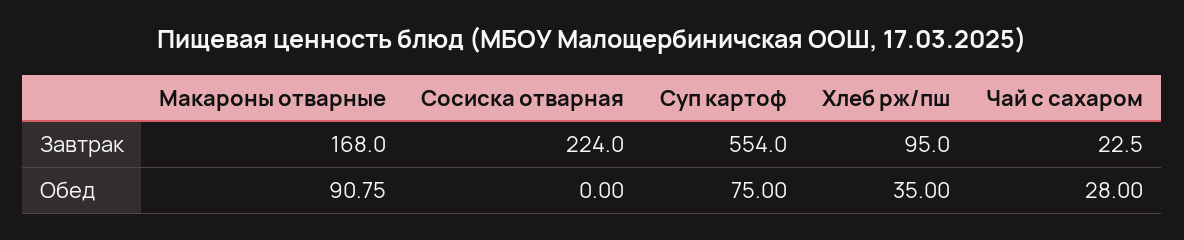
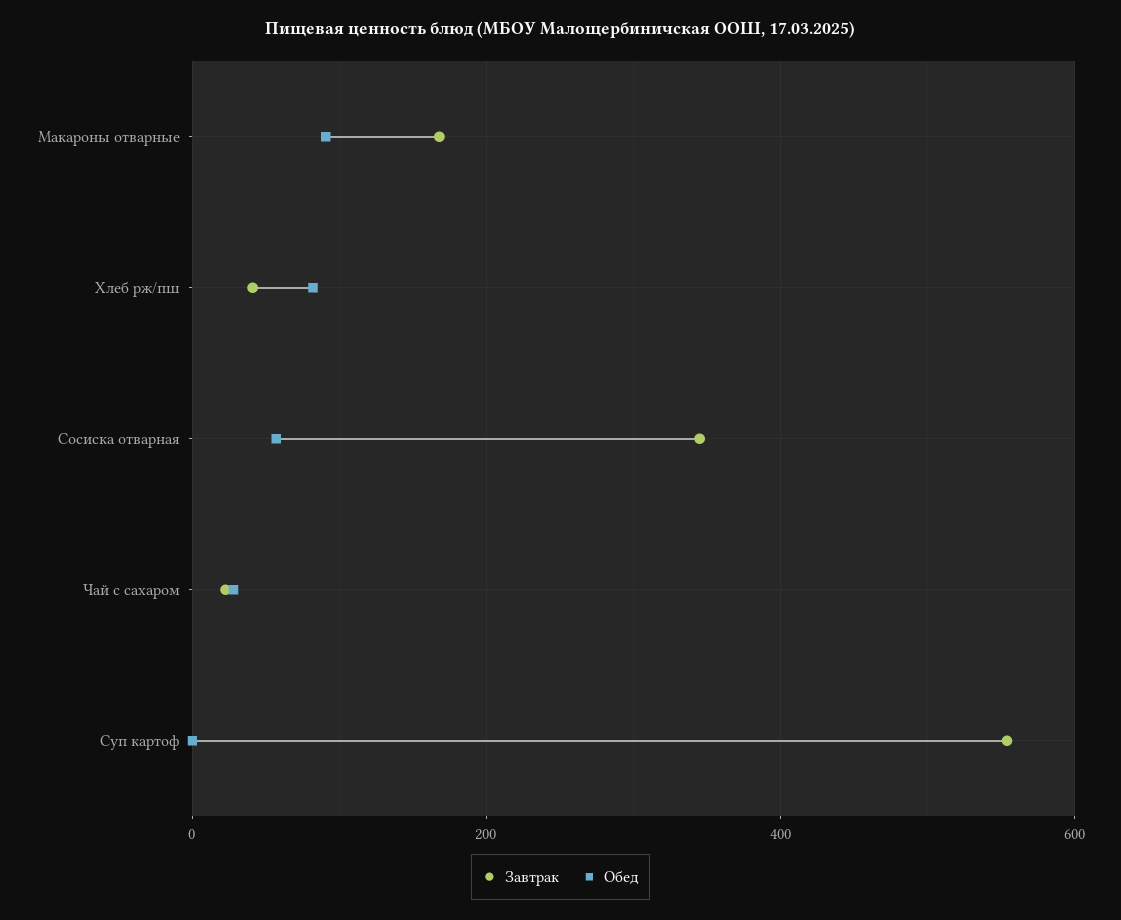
Завтрак, Сосиска отварная: 224 -> 340
Завтрак, Хлеб рж/пш: 95 -> 40
Обед, Сосиска отварная: 0 -> 60
Обед, Суп картоф: 75 -> 0
Обед, Хлеб рж/пш: 35 -> 80

